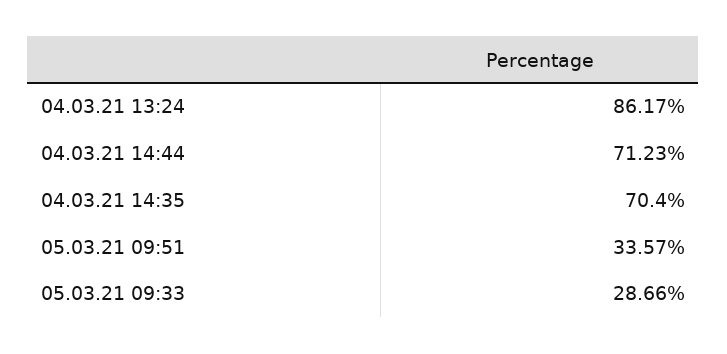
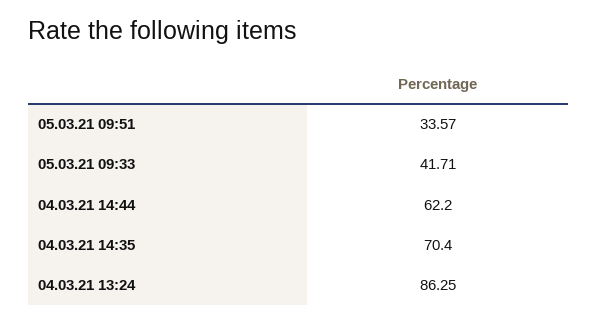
04.03.21 13:24: 86.17 -> 86.25
04.03.21 14:44: 71.23 -> 62.2
05.03.21 09:33: 28.66 -> 41.71

